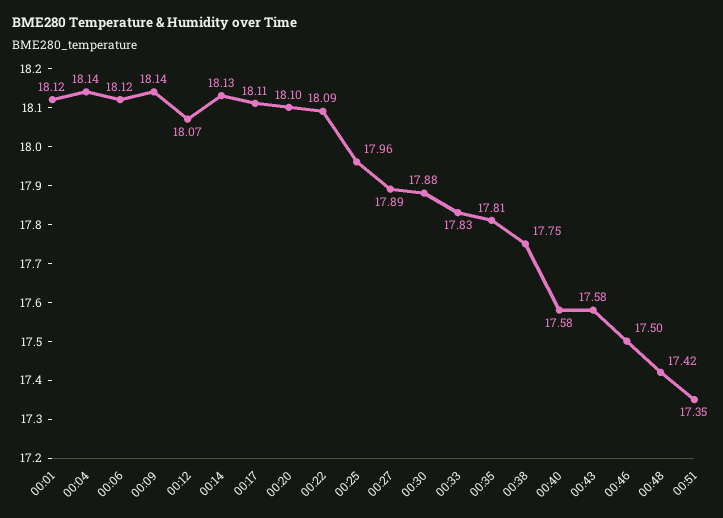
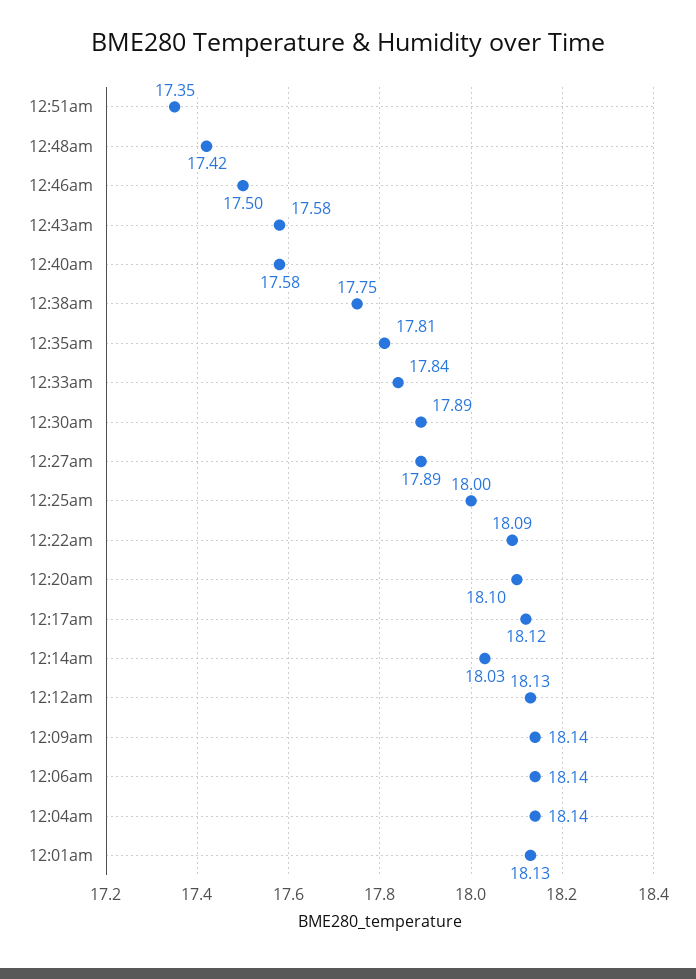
00:01: 18.12 -> 18.13
00:06: 18.12 -> 18.14
00:12: 18.07 -> 18.13
00:14: 18.13 -> 18.03
00:17: 18.11 -> 18.12
00:25: 17.96 -> 18
00:30: 17.88 -> 17.89
00:33: 17.83 -> 17.84

